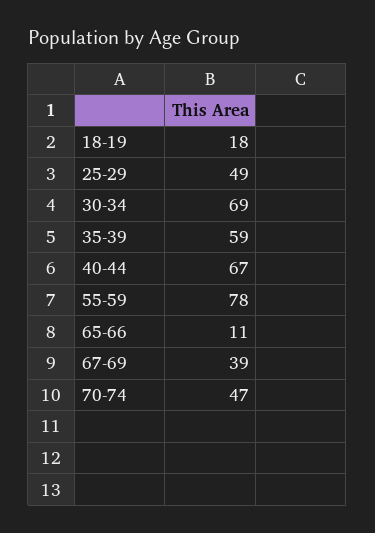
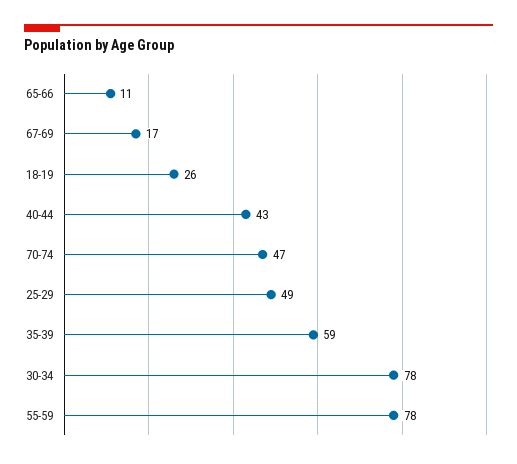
18-19: 18 -> 26
30-34: 69 -> 78
40-44: 67 -> 43
67-69: 39 -> 17

